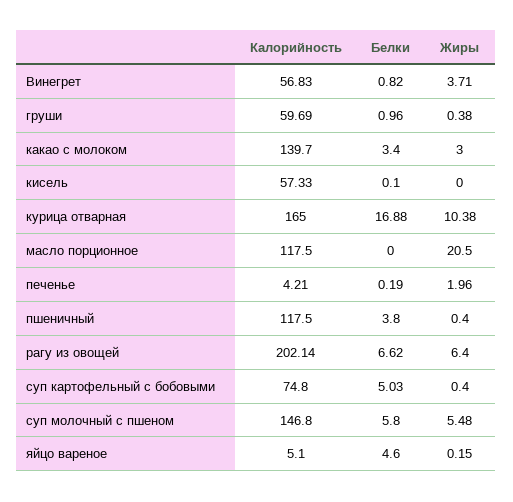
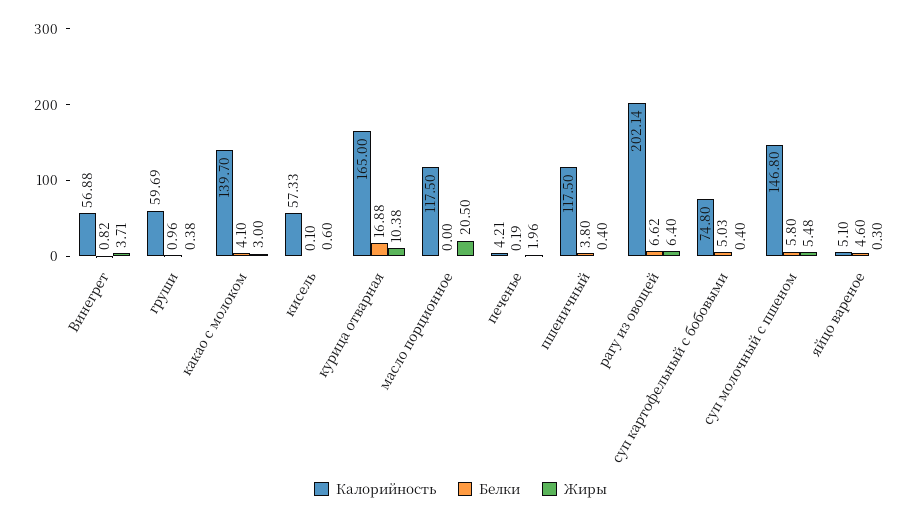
Калорийность, Винегрет: 56.83 -> 56.88
Белки, какао с молоком: 3.4 -> 4.1
Жиры, кисель: 0 -> 0.6
Жиры, яйцо вареное: 0.15 -> 0.3

